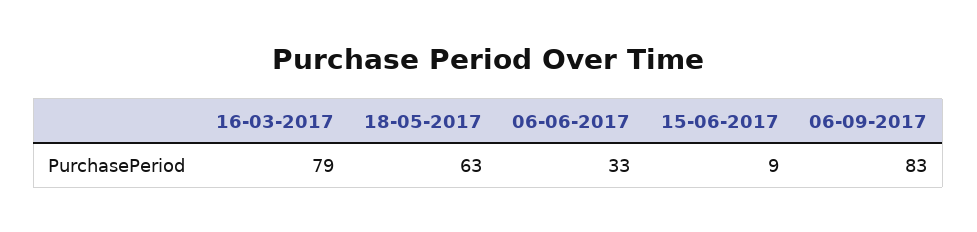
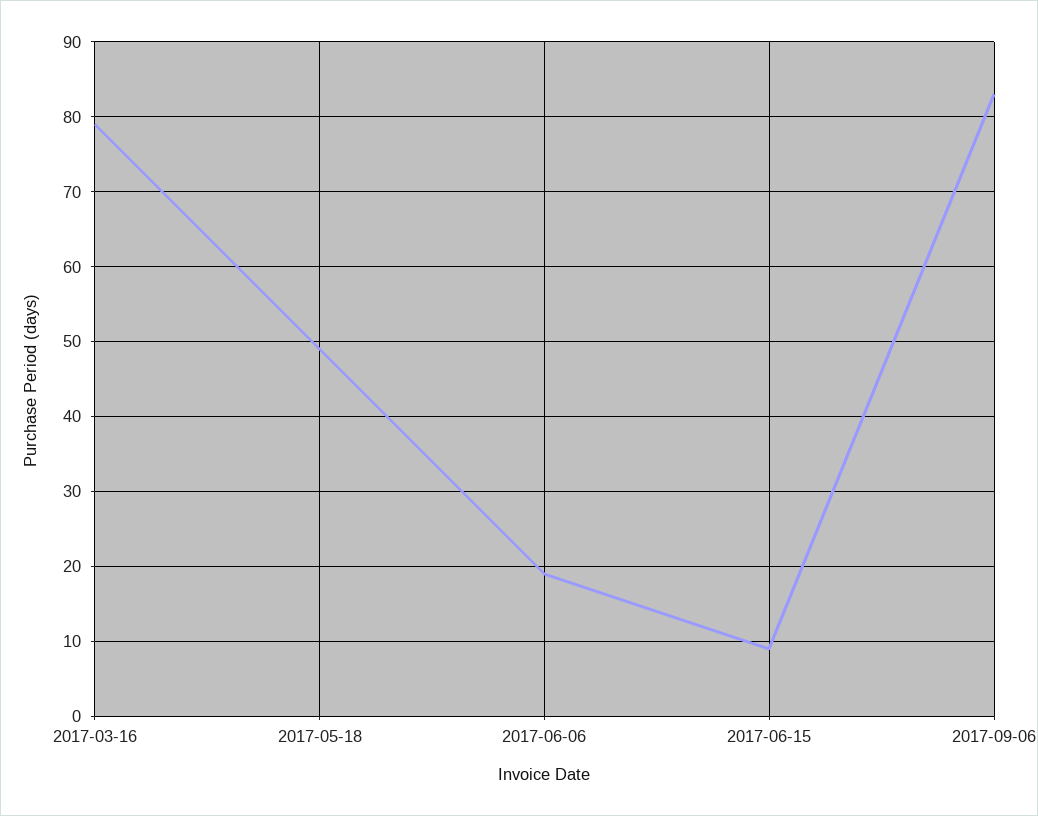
18-05-2017: 63 -> 49
06-06-2017: 33 -> 19

